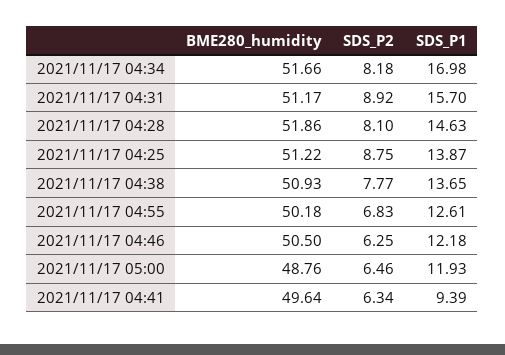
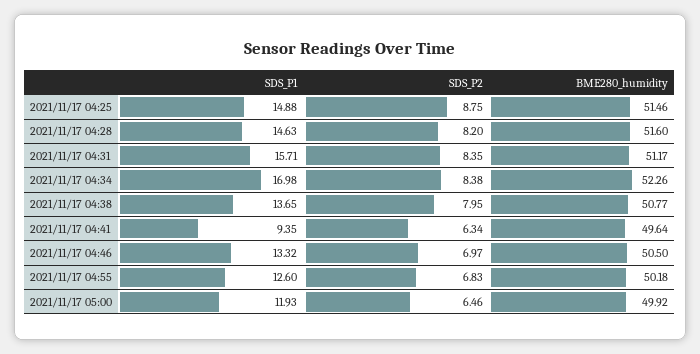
BME280_humidity, 2021/11/17 04:34: 51.66 -> 52.26
SDS_P2, 2021/11/17 04:34: 8.18 -> 8.38
SDS_P2, 2021/11/17 04:31: 8.92 -> 8.35
SDS_P1, 2021/11/17 04:31: 15.7 -> 15.71
BME280_humidity, 2021/11/17 04:28: 51.86 -> 51.6
SDS_P2, 2021/11/17 04:28: 8.1 -> 8.2
BME280_humidity, 2021/11/17 04:25: 51.22 -> 51.46
SDS_P1, 2021/11/17 04:25: 13.87 -> 14.88
BME280_humidity, 2021/11/17 04:38: 50.93 -> 50.77
SDS_P2, 2021/11/17 04:38: 7.77 -> 7.95
SDS_P1, 2021/11/17 04:55: 12.61 -> 12.6
SDS_P2, 2021/11/17 04:46: 6.25 -> 6.97
SDS_P1, 2021/11/17 04:46: 12.18 -> 13.32
BME280_humidity, 2021/11/17 05:00: 48.76 -> 49.92
SDS_P1, 2021/11/17 04:41: 9.39 -> 9.35

